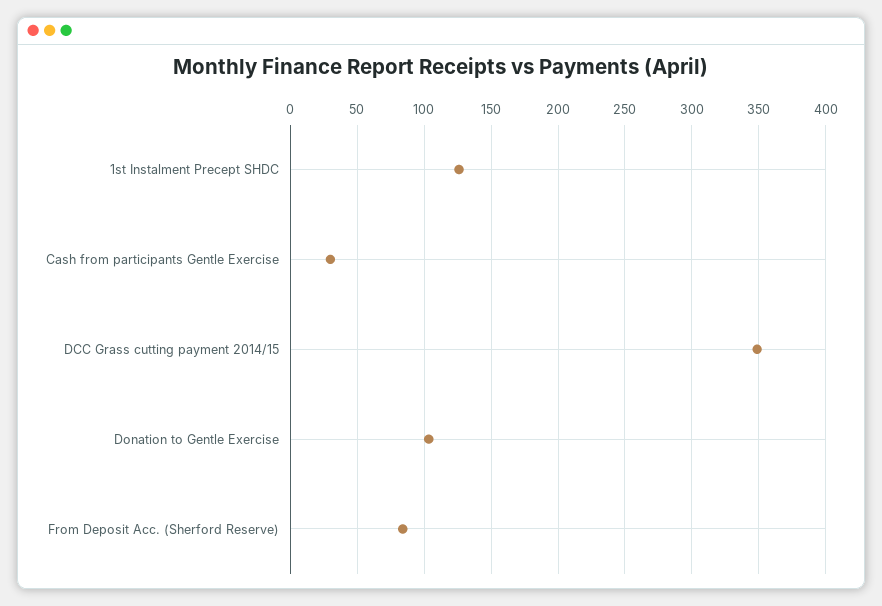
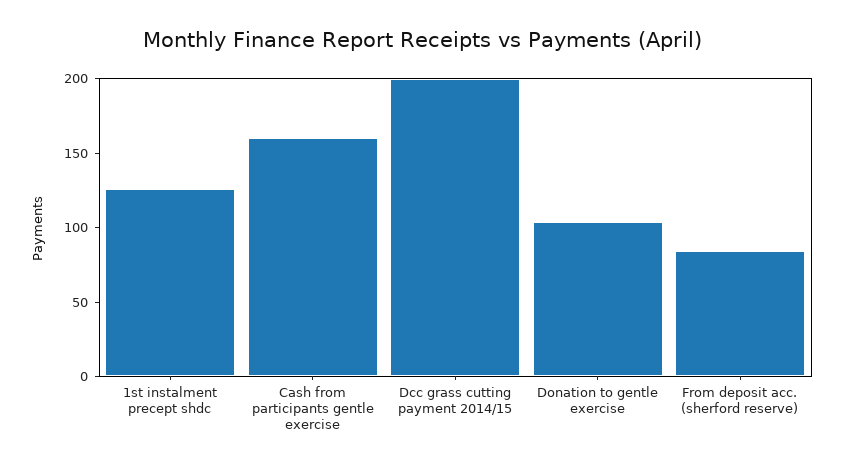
Cash from participants Gentle Exercise: 30 -> 160
DCC Grass cutting payment 2014/15: 350 -> 200

